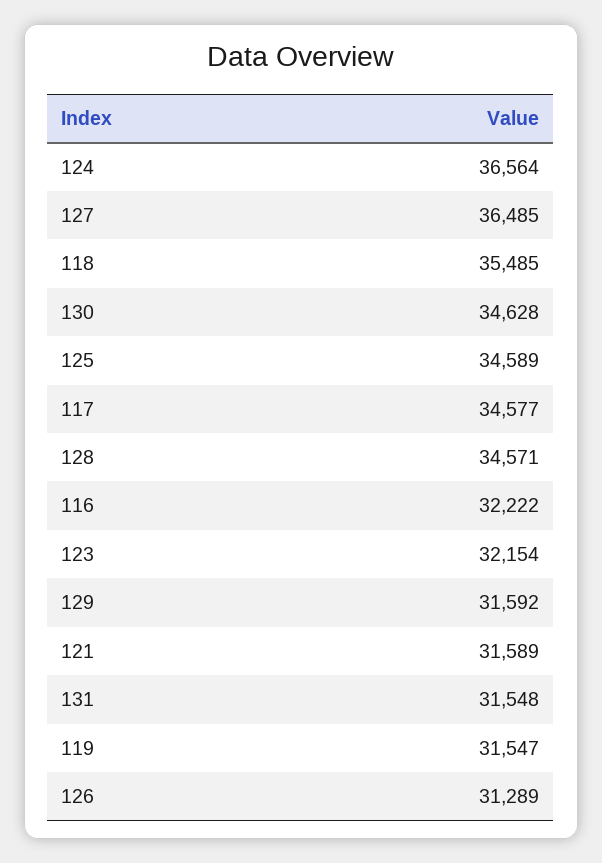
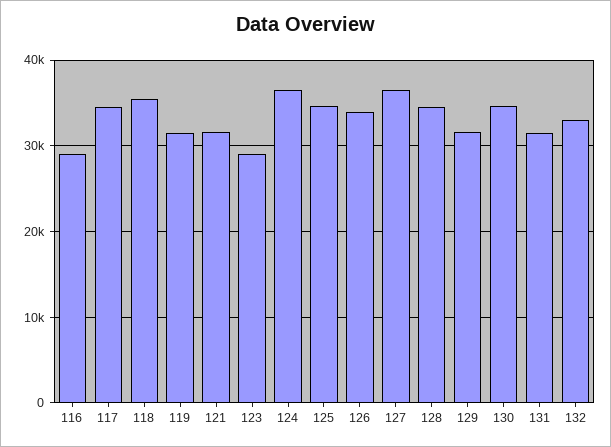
116: 32222 -> 29000
123: 32154 -> 29000
126: 31289 -> 34000
132: none -> 33000

